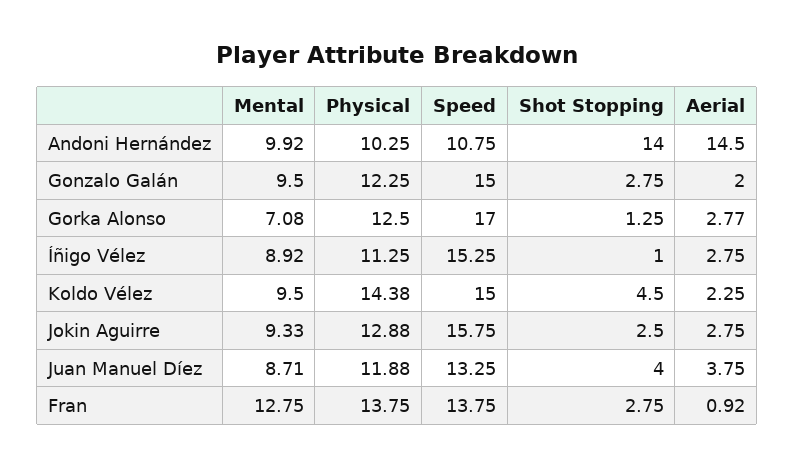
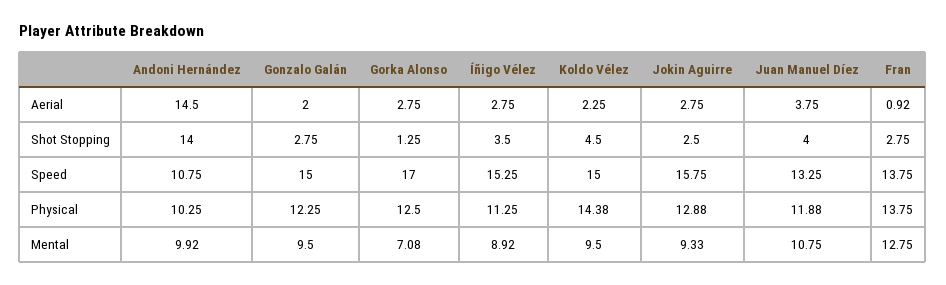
Aerial, Gorka Alonso: 2.77 -> 2.75
Shot Stopping, Íñigo Vélez: 1 -> 3.5
Mental, Juan Manuel Díez: 8.71 -> 10.75

